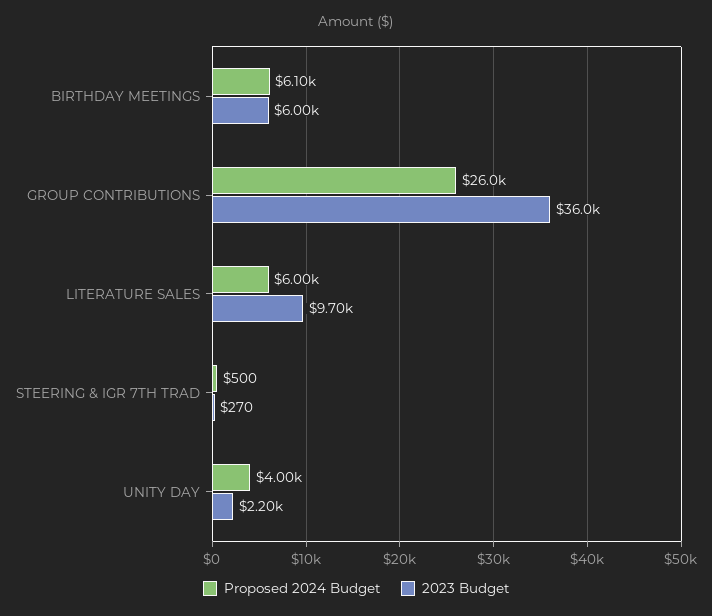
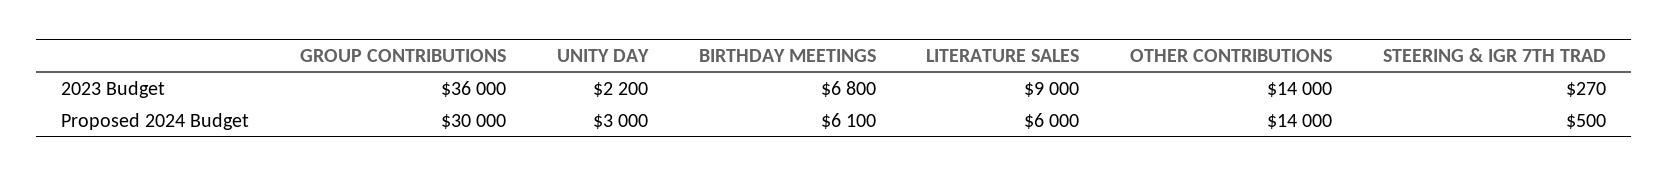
2023 Budget, BIRTHDAY MEETINGS: 6000 -> 6800
Proposed 2024 Budget, GROUP CONTRIBUTIONS: 26000 -> 30000
2023 Budget, LITERATURE SALES: 9700 -> 9000
Proposed 2024 Budget, UNITY DAY: 4000 -> 3000
2023 Budget, OTHER CONTRIBUTIONS: none -> 14000
Proposed 2024 Budget, OTHER CONTRIBUTIONS: none -> 14000

